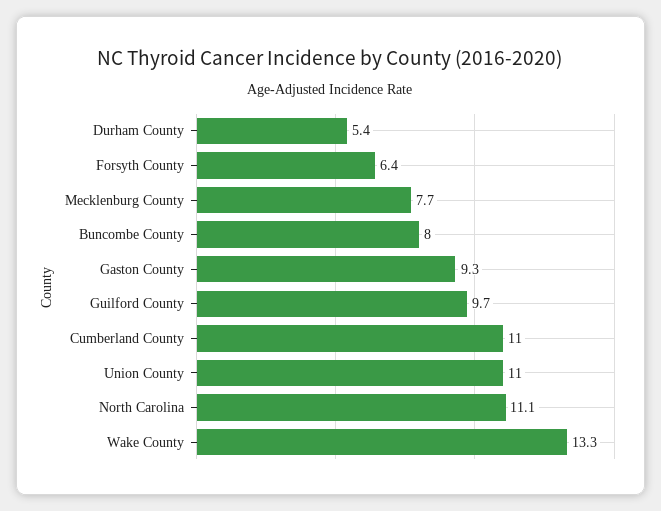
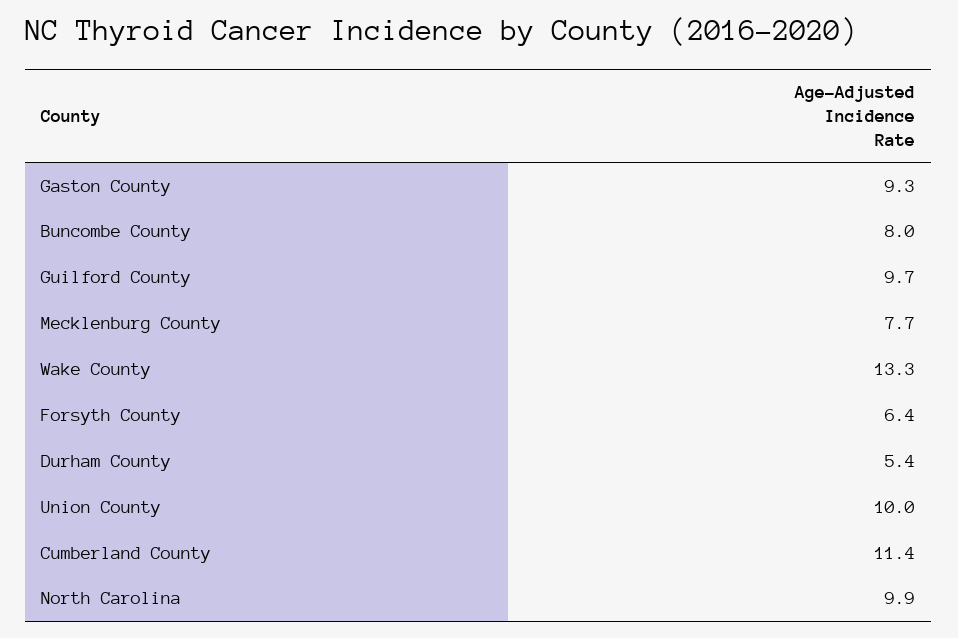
Cumberland County: 11 -> 11.4
Union County: 11 -> 10
North Carolina: 11.1 -> 9.9

